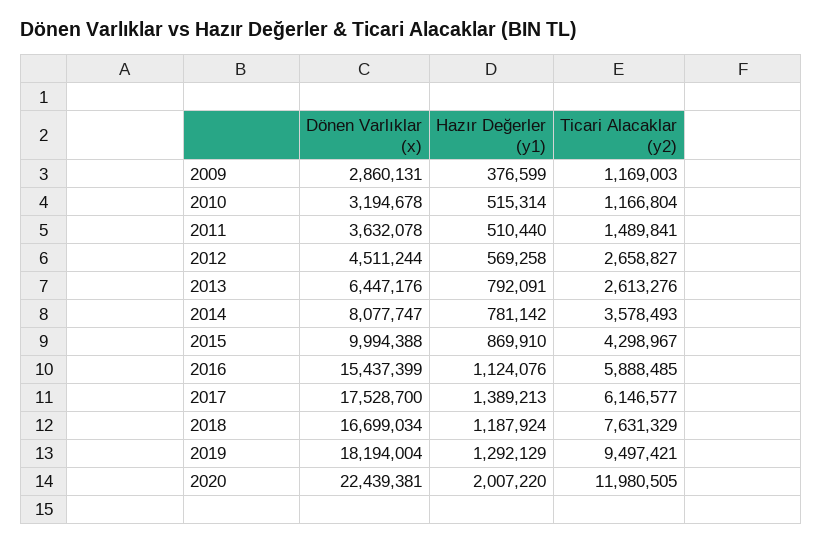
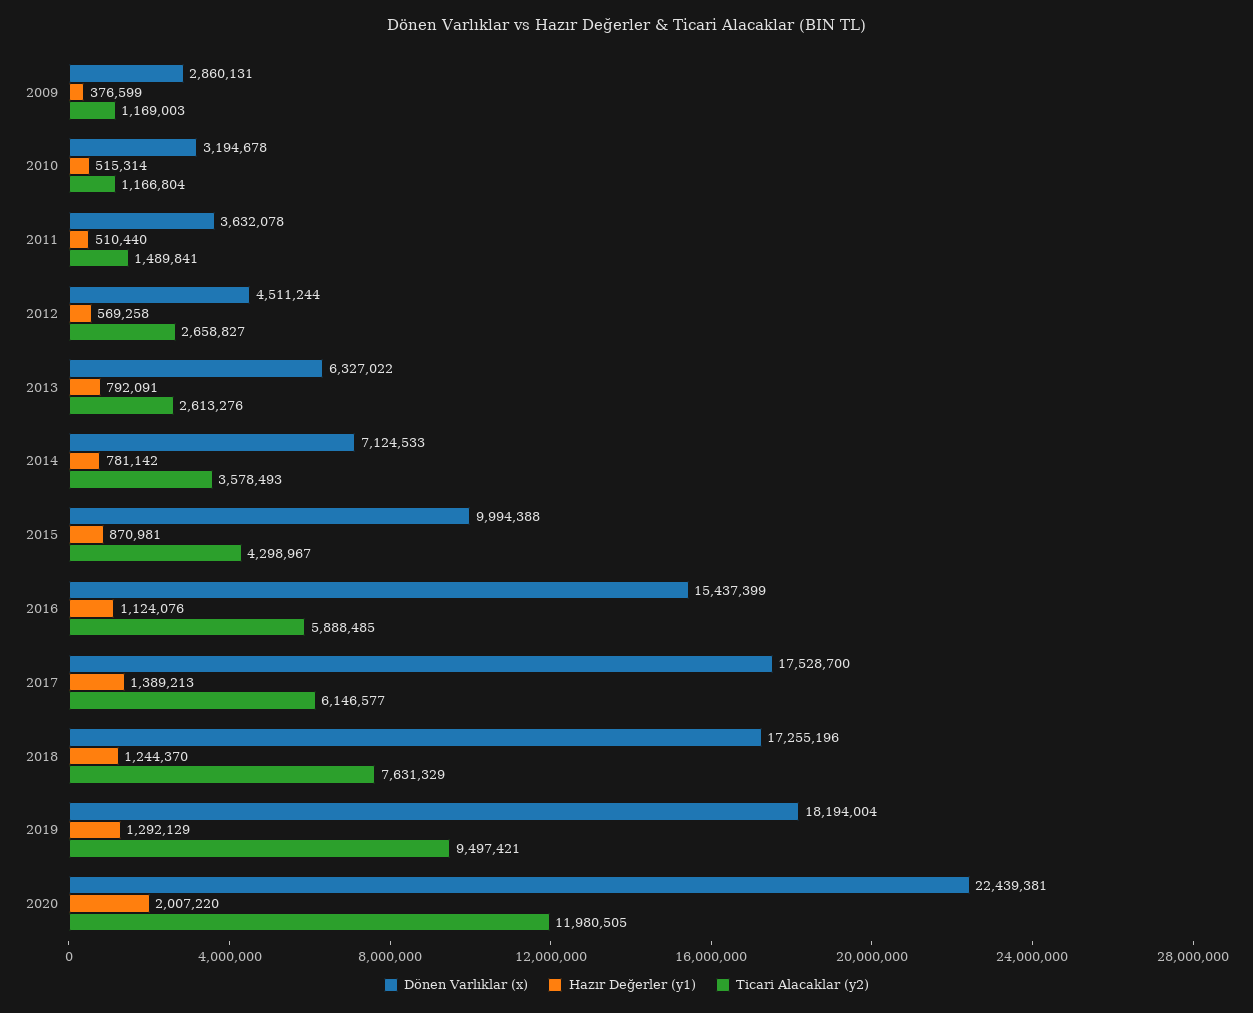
Dönen Varlıklar (x), 2013: 6447176 -> 6327022
Dönen Varlıklar (x), 2014: 8077747 -> 7124533
Hazır Değerler (y1), 2015: 869910 -> 870981
Dönen Varlıklar (x), 2018: 16699034 -> 17255196
Hazır Değerler (y1), 2018: 1187924 -> 1244370

